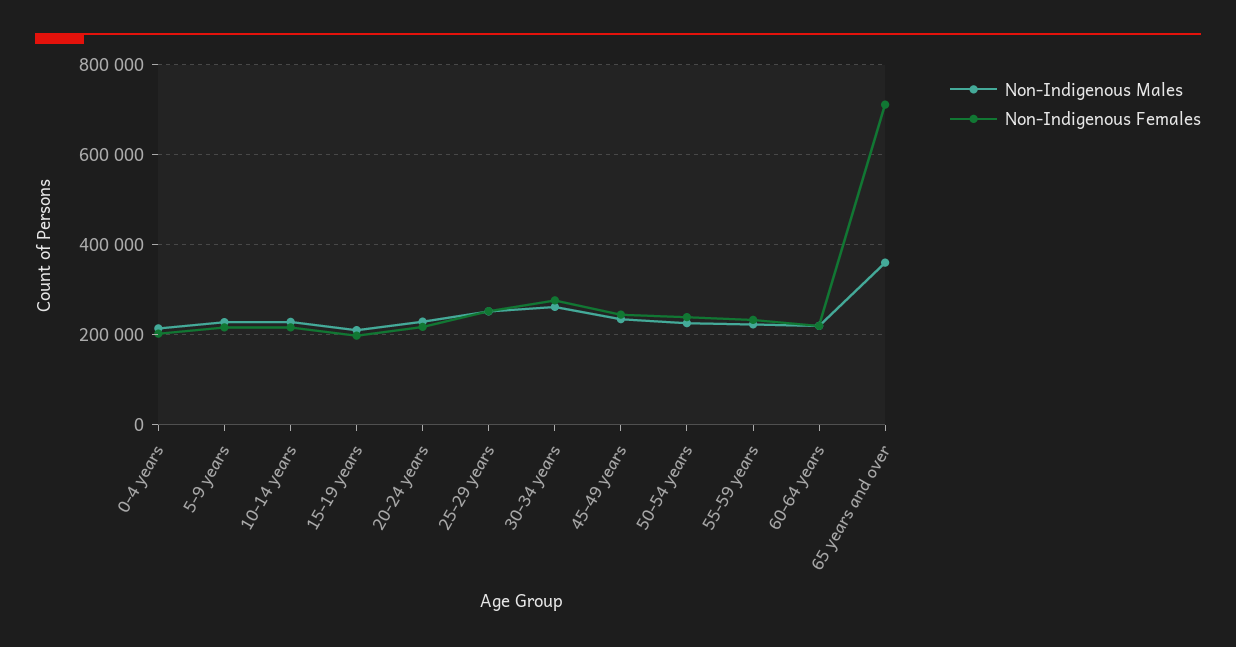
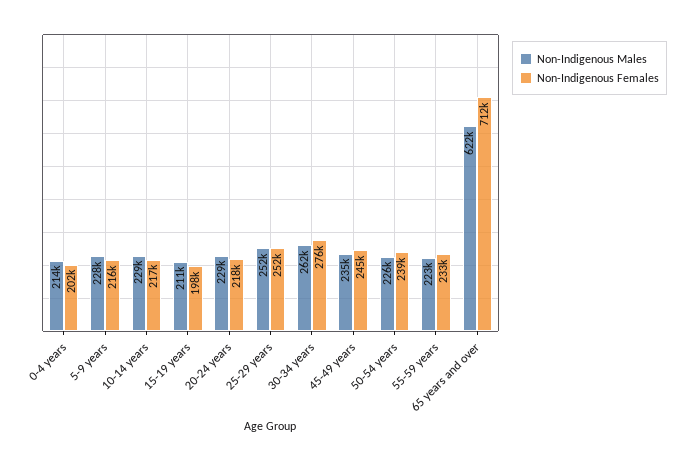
Non-Indigenous Males, 60-64 years: 220000 -> none
Non-Indigenous Females, 60-64 years: 220000 -> none
Non-Indigenous Males, 65 years and over: 360000 -> 622000

